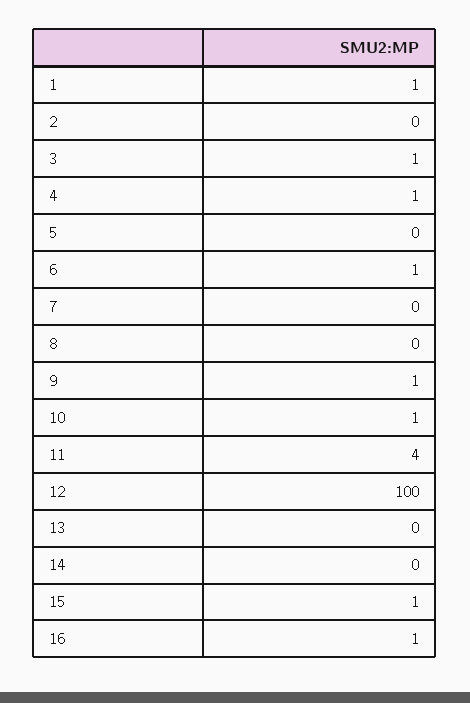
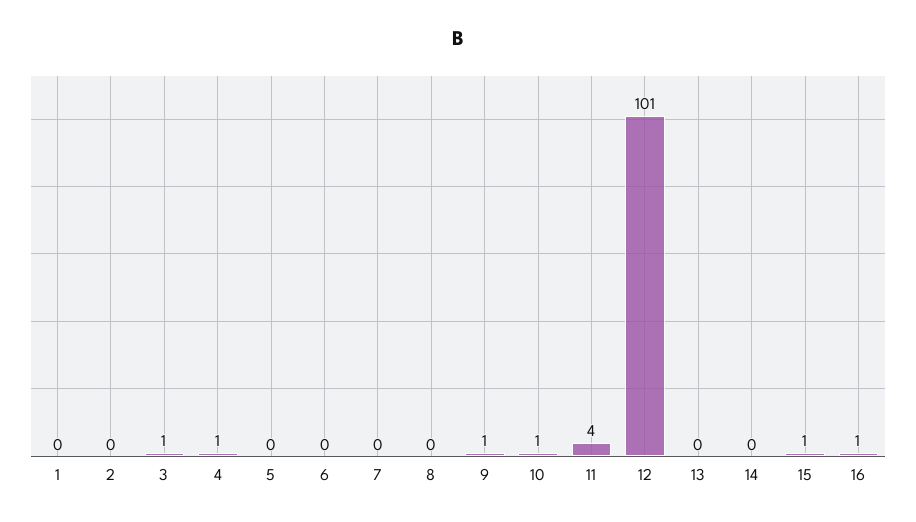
1: 1 -> 0
6: 1 -> 0
12: 100 -> 101

